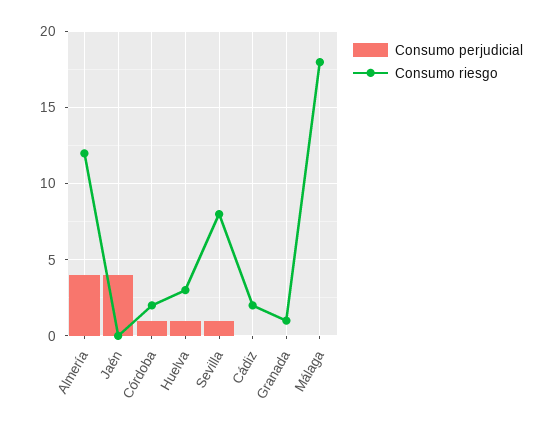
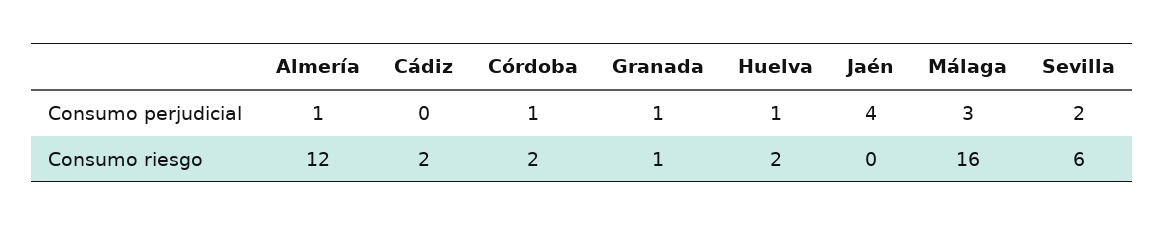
Consumo perjudicial, Almería: 4 -> 1
Consumo riesgo, Huelva: 3 -> 2
Consumo perjudicial, Sevilla: 1 -> 2
Consumo riesgo, Sevilla: 8 -> 6
Consumo perjudicial, Granada: 0 -> 1
Consumo perjudicial, Málaga: 0 -> 3
Consumo riesgo, Málaga: 18 -> 16

